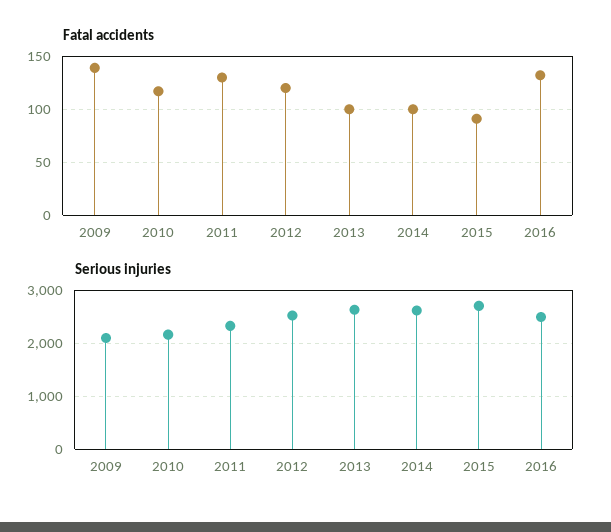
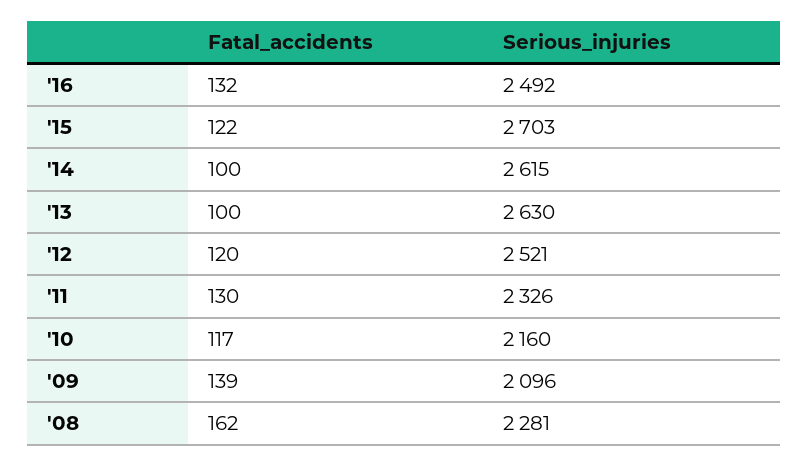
Fatal accidents, 2015: 90 -> 122
Fatal accidents, '08: none -> 162
Serious injuries, '08: none -> 2281

